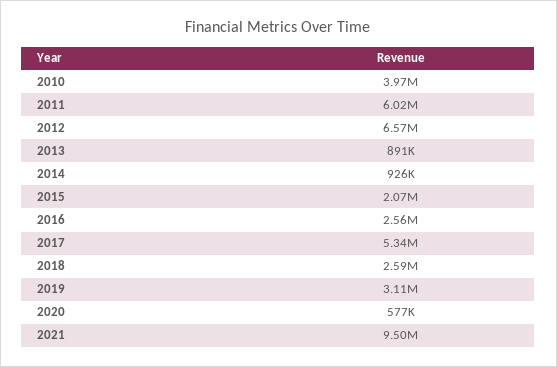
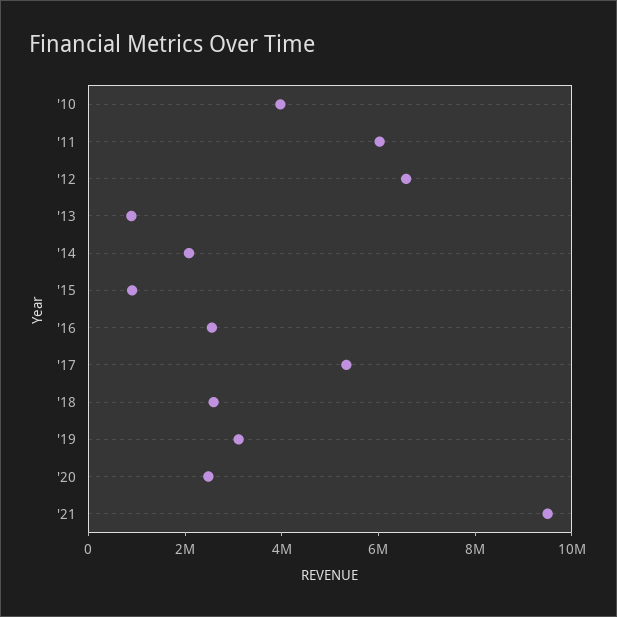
2014: 926000 -> 2000000
2015: 2070000 -> 1000000
2020: 577000 -> 2500000

